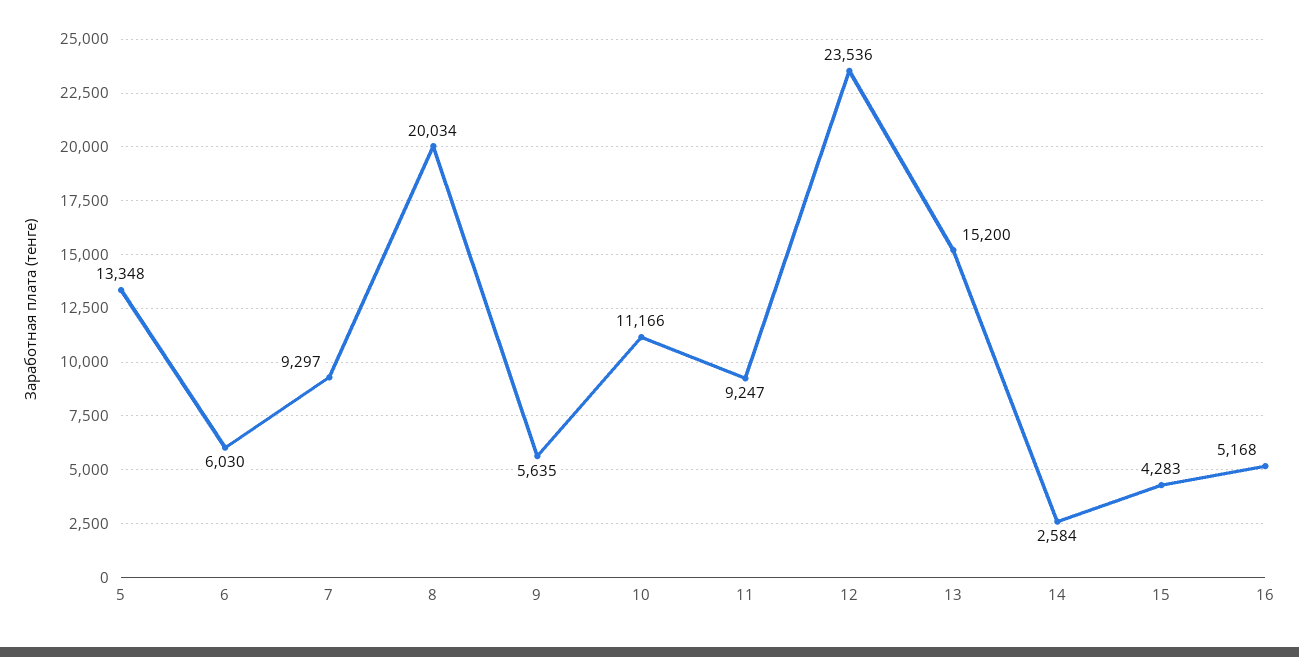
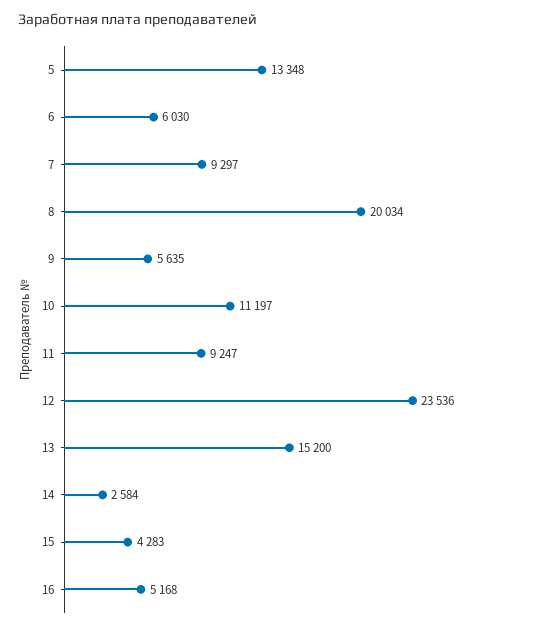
10: 11166 -> 11197

